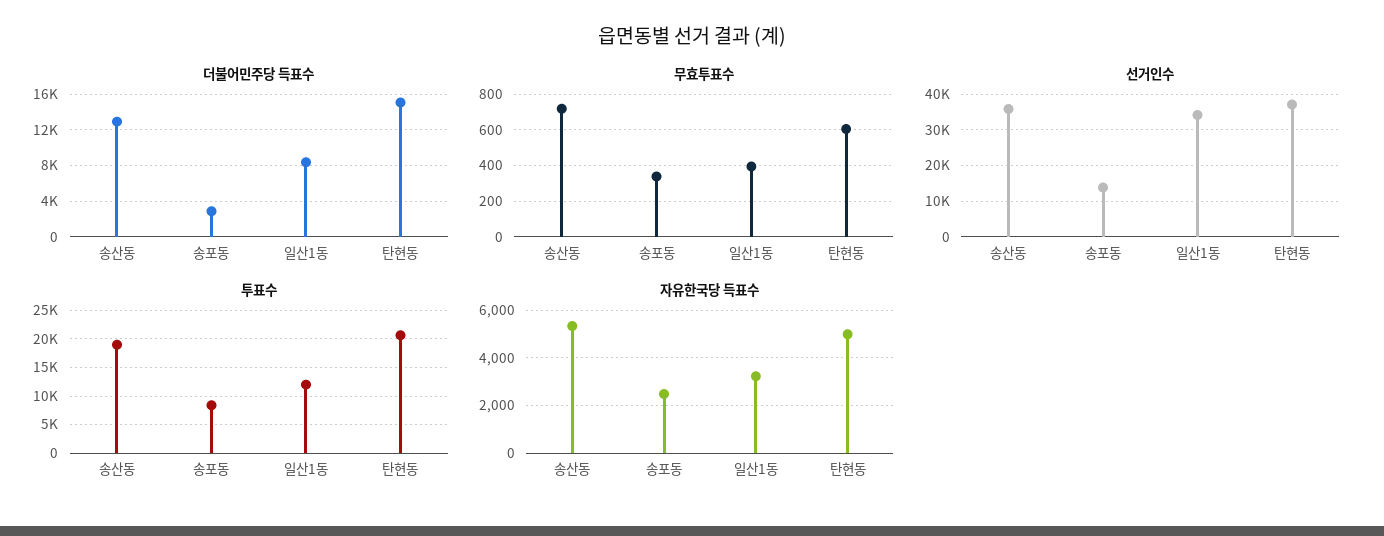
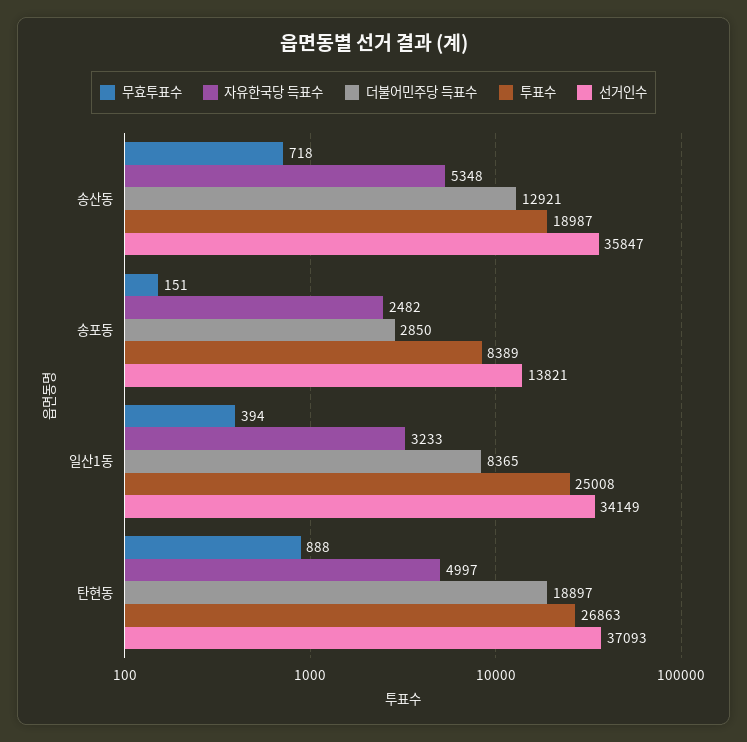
더불어민주당 득표수, 탄현동: 15000 -> 18897
무효투표수, 송포동: 350 -> 151
무효투표수, 탄현동: 600 -> 888
투표수, 일산1동: 12500 -> 25008
투표수, 탄현동: 20000 -> 26863

